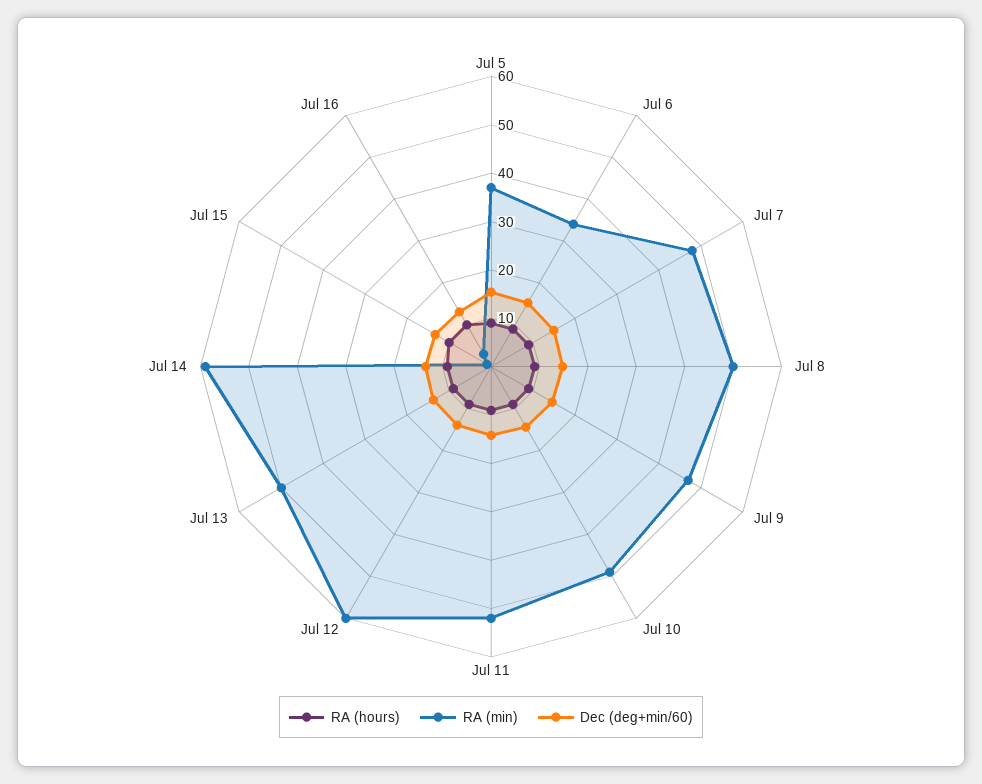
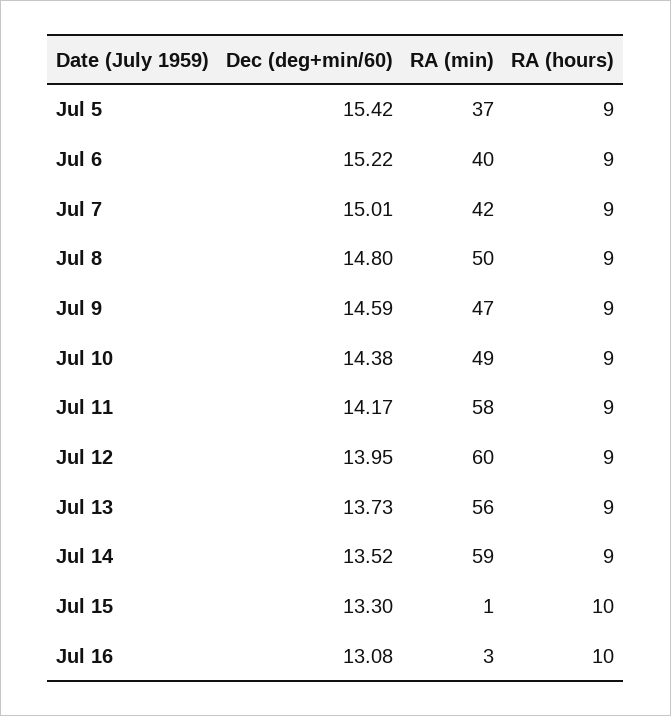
RA (min), Jul 6: 34 -> 40
RA (min), Jul 7: 48 -> 42
RA (min), Jul 11: 52 -> 58
RA (min), Jul 13: 50 -> 56

